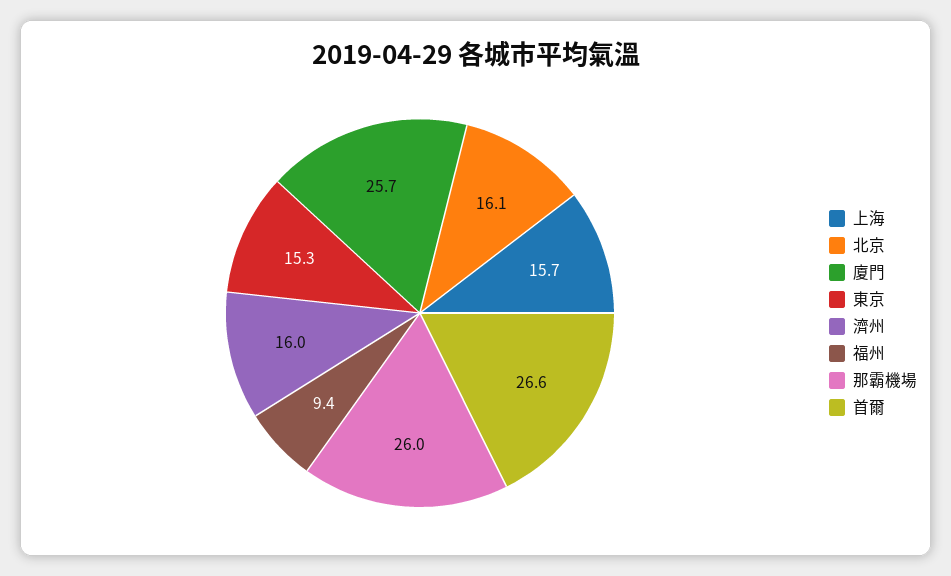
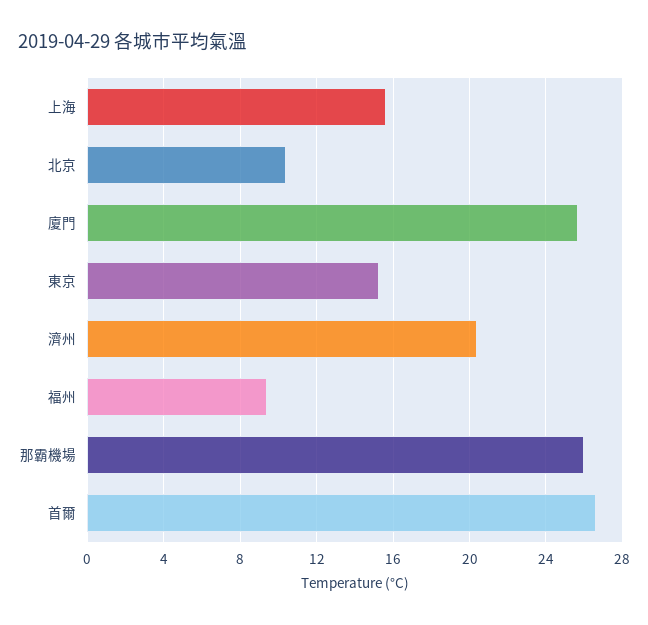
北京: 16.1 -> 10.5
濟州: 16 -> 20.5

